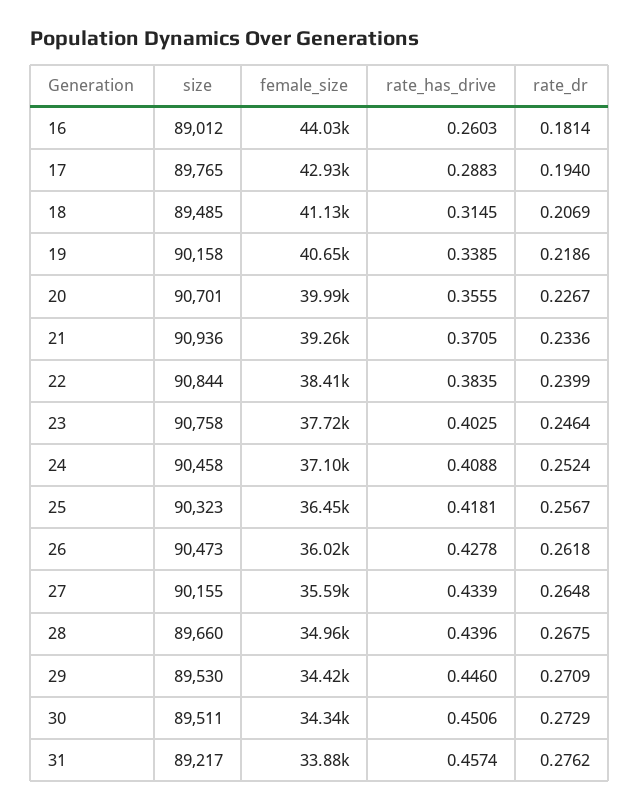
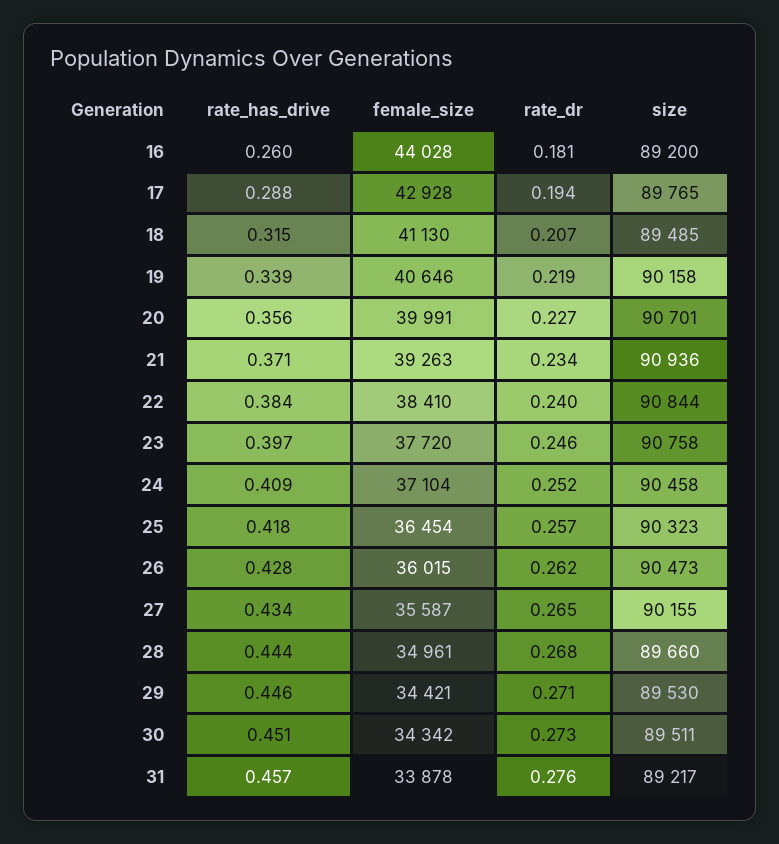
size, 16: 89012 -> 89200
rate_has_drive, 23: 0.4025 -> 0.397
rate_has_drive, 28: 0.4396 -> 0.444

